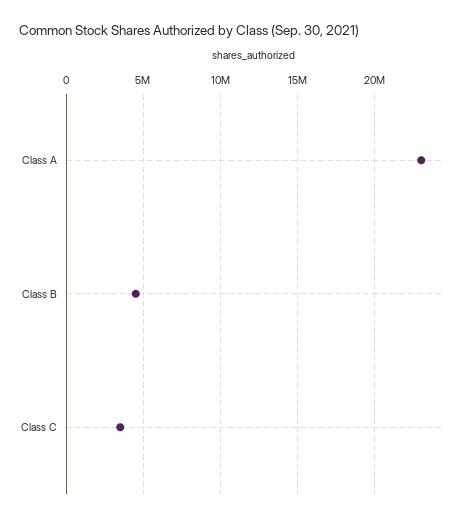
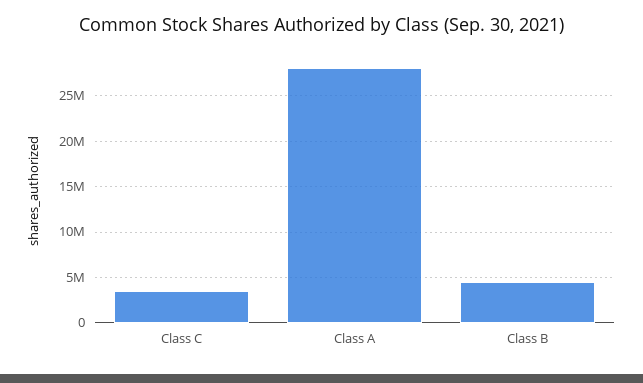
Class A: 23000000 -> 28000000

